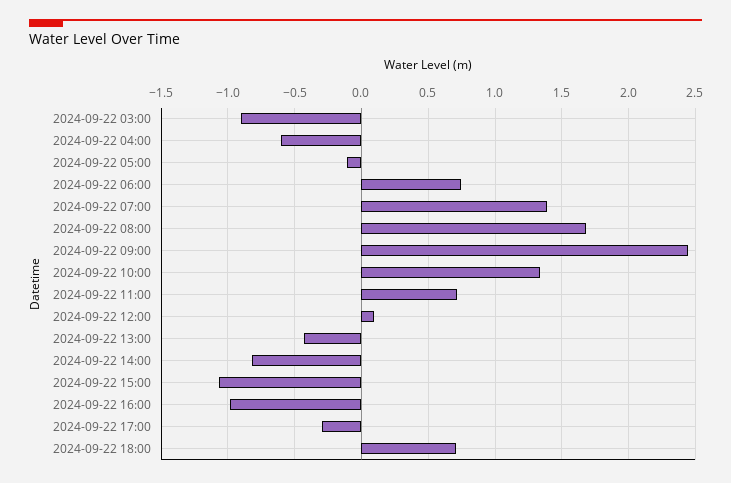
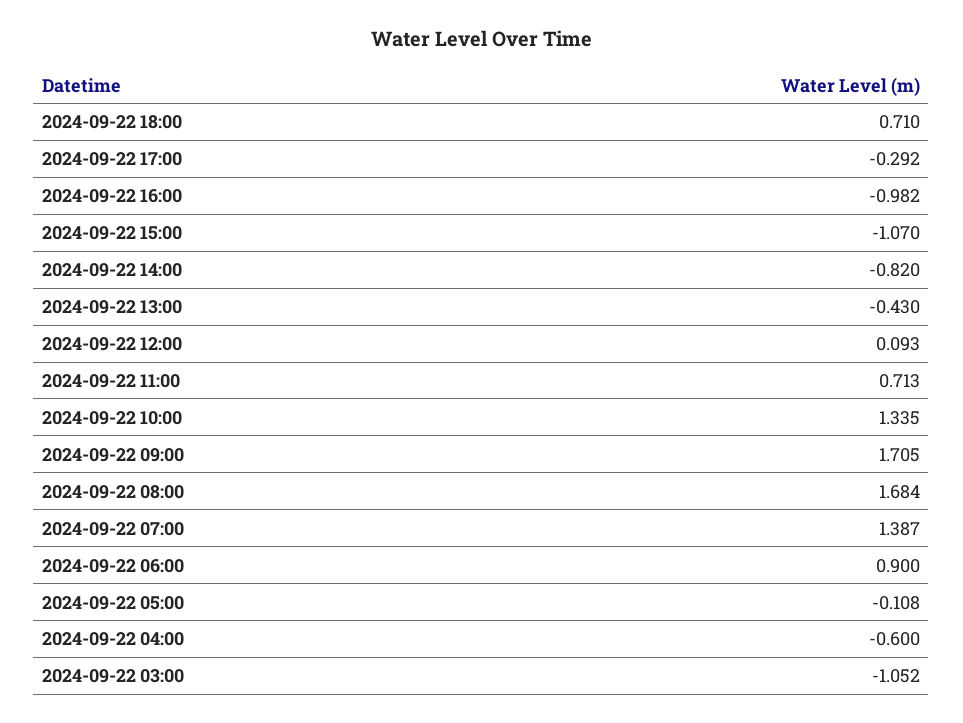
2024-09-22 03:00: -0.9 -> -1.052
2024-09-22 06:00: 0.75 -> 0.9
2024-09-22 09:00: 2.45 -> 1.705

